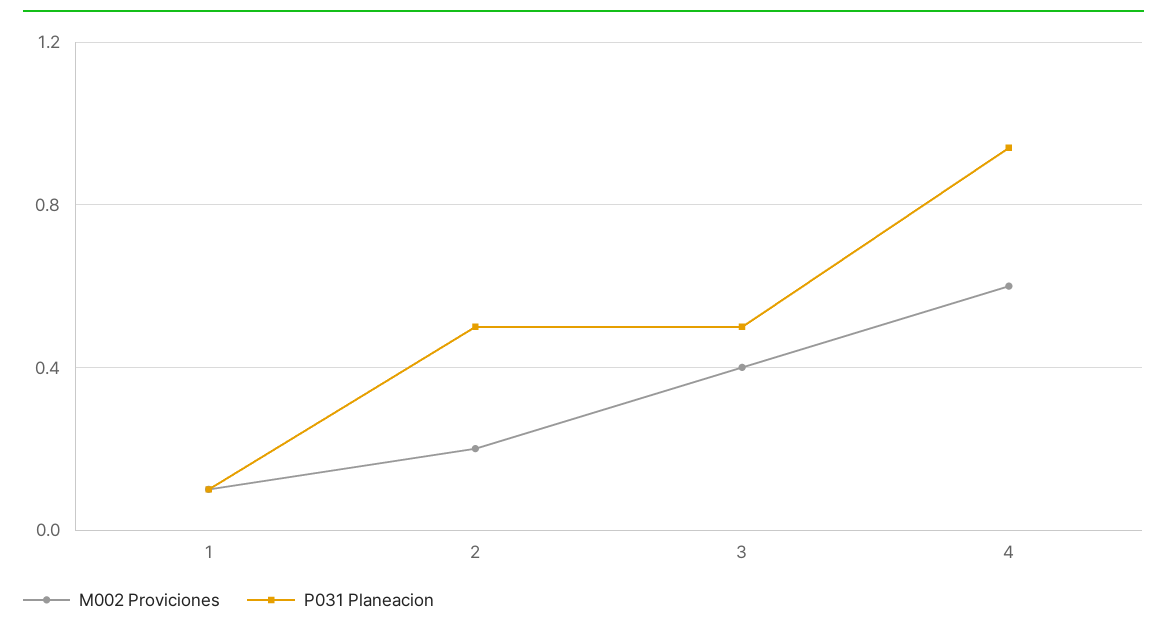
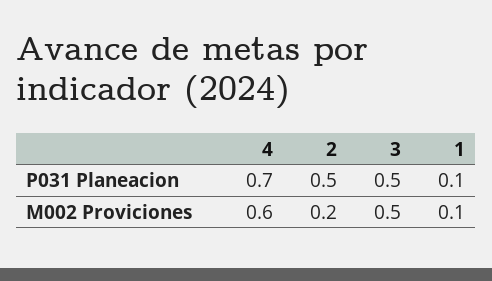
M002 Proviciones, 3: 0.4 -> 0.5
P031 Planeacion, 4: 0.95 -> 0.7

